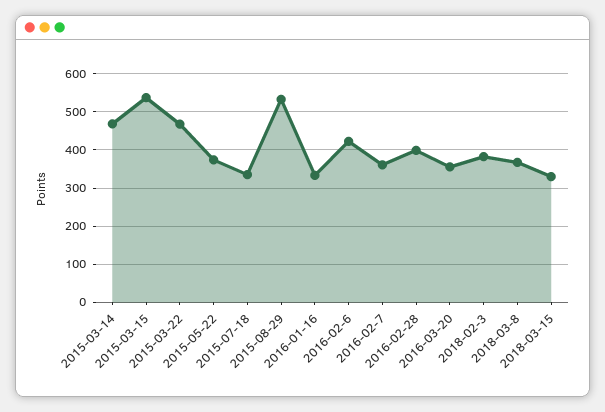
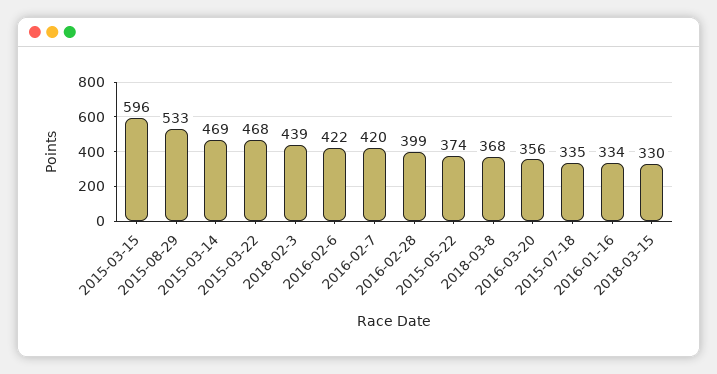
2015-03-15: 540 -> 596
2016-02-7: 360 -> 420
2018-02-3: 380 -> 439

